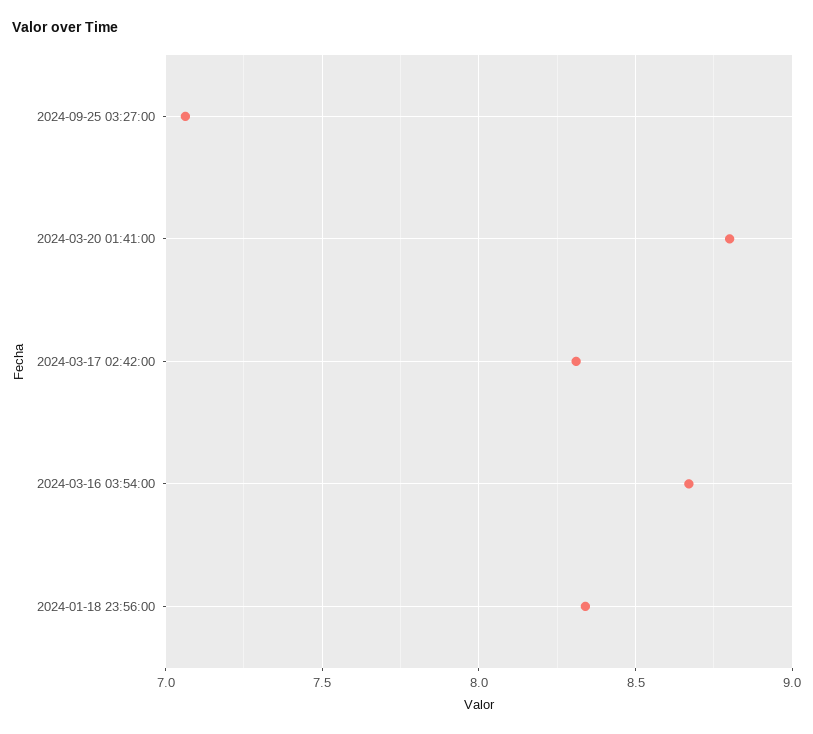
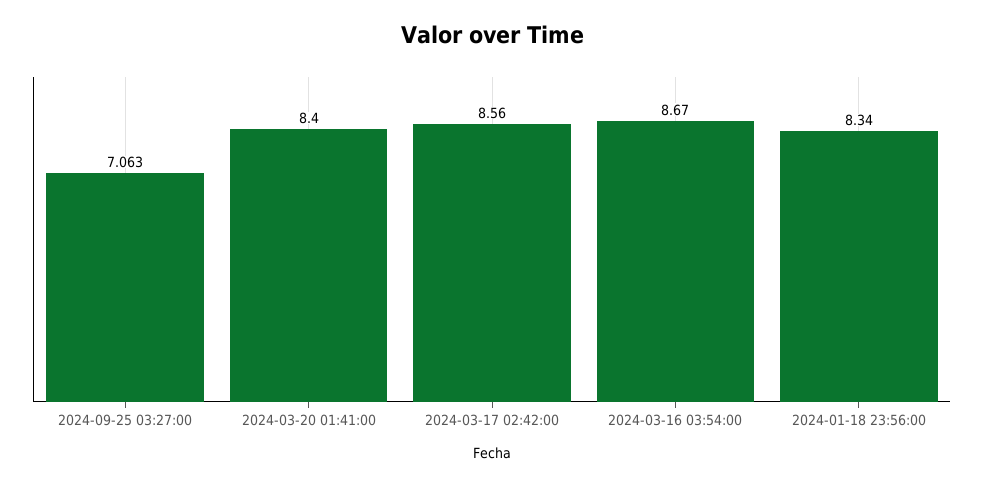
2024-03-20 01:41:00: 8.8 -> 8.4
2024-03-17 02:42:00: 8.3 -> 8.56

